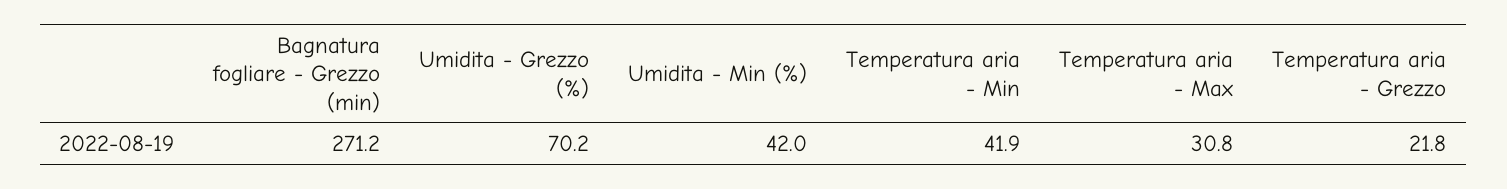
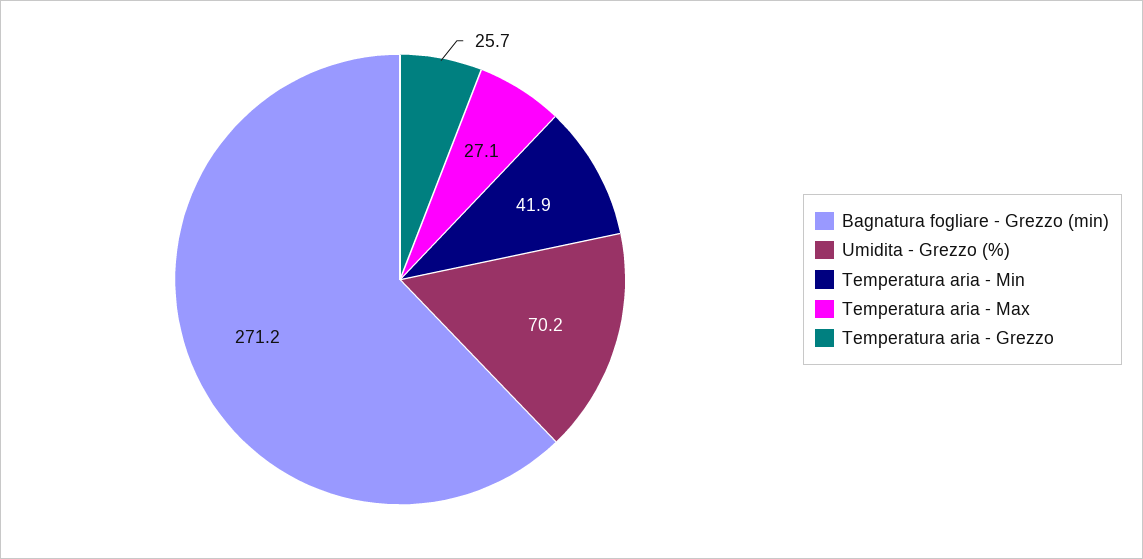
Umidita - Min (%): 42 -> none
Temperatura aria - Max: 30.8 -> 27.1
Temperatura aria - Grezzo: 21.8 -> 25.7

